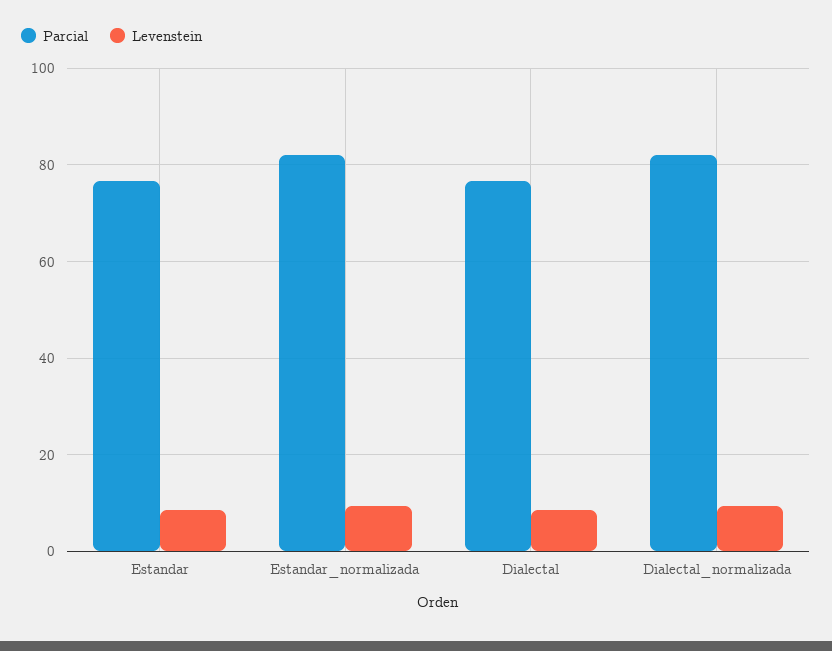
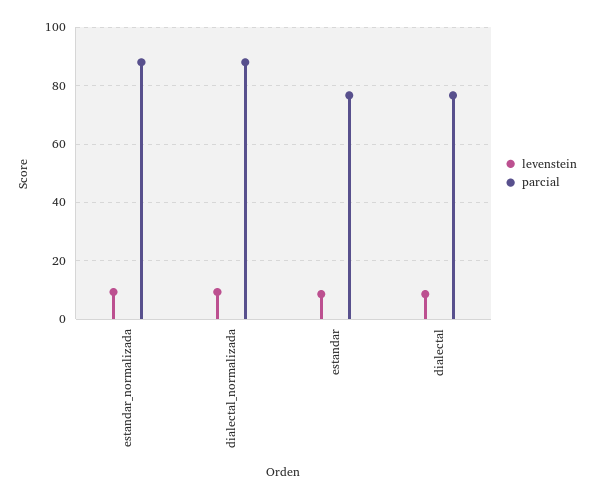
Parcial, Estandar_normalizada: 82 -> 87.5
Parcial, Dialectal_normalizada: 82 -> 87.5

